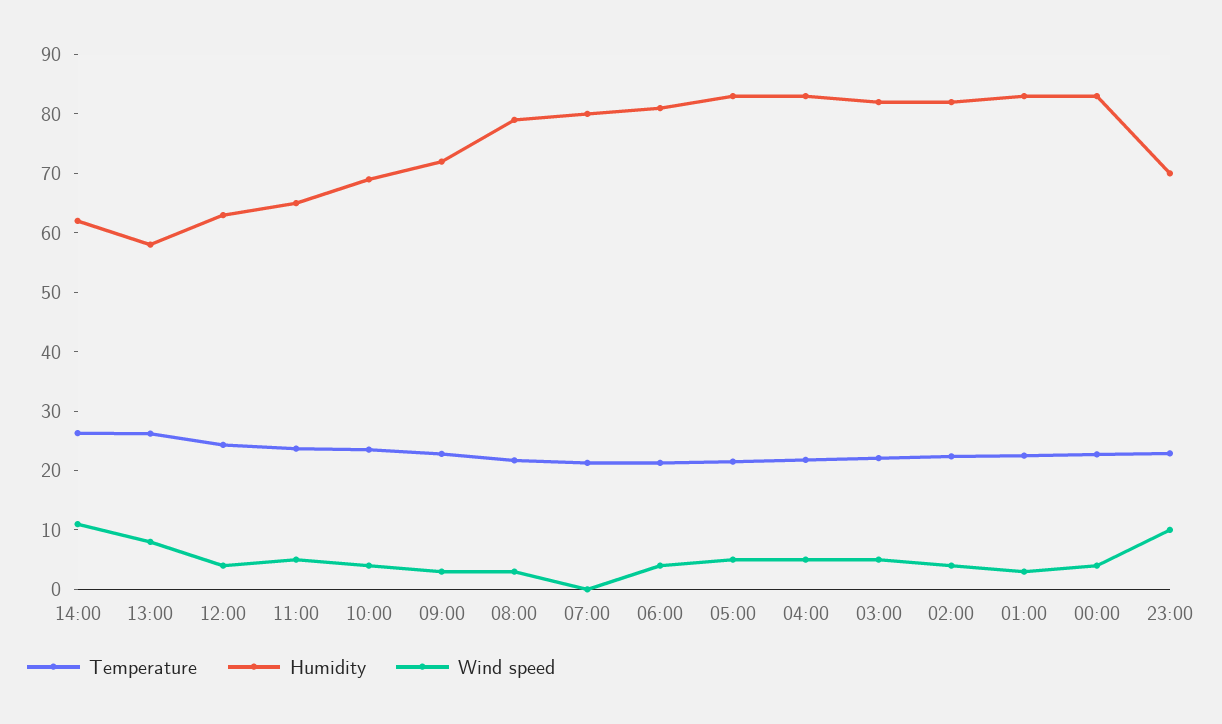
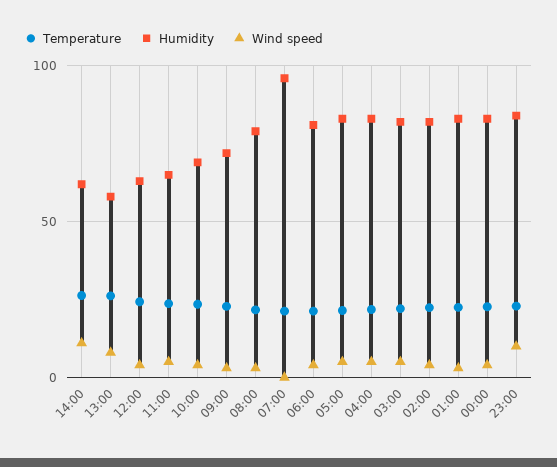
Humidity, 07:00: 80 -> 95
Humidity, 23:00: 70 -> 85

